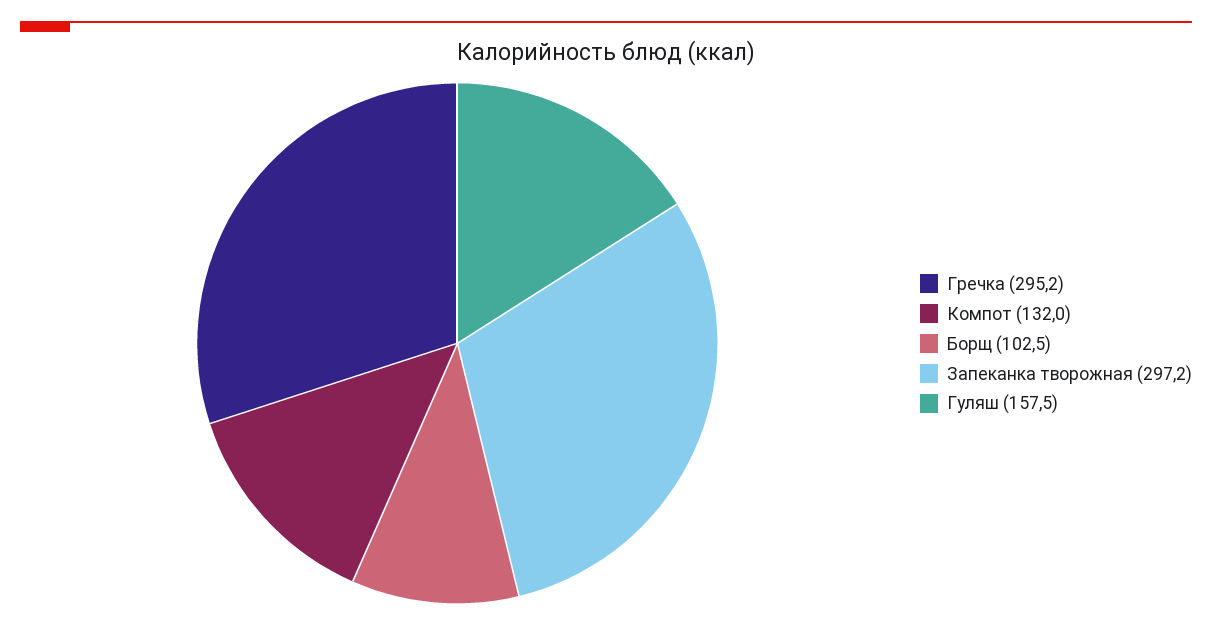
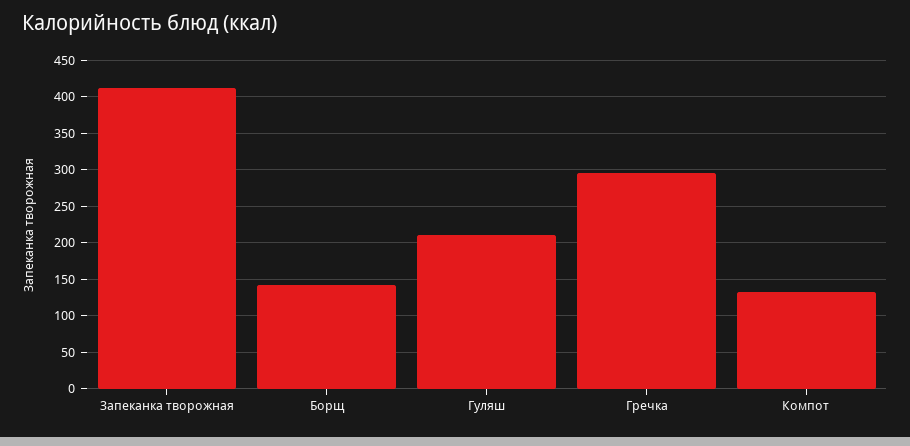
Борщ: 102.5 -> 140
Запеканка творожная: 297.2 -> 410
Гуляш: 157.5 -> 210

